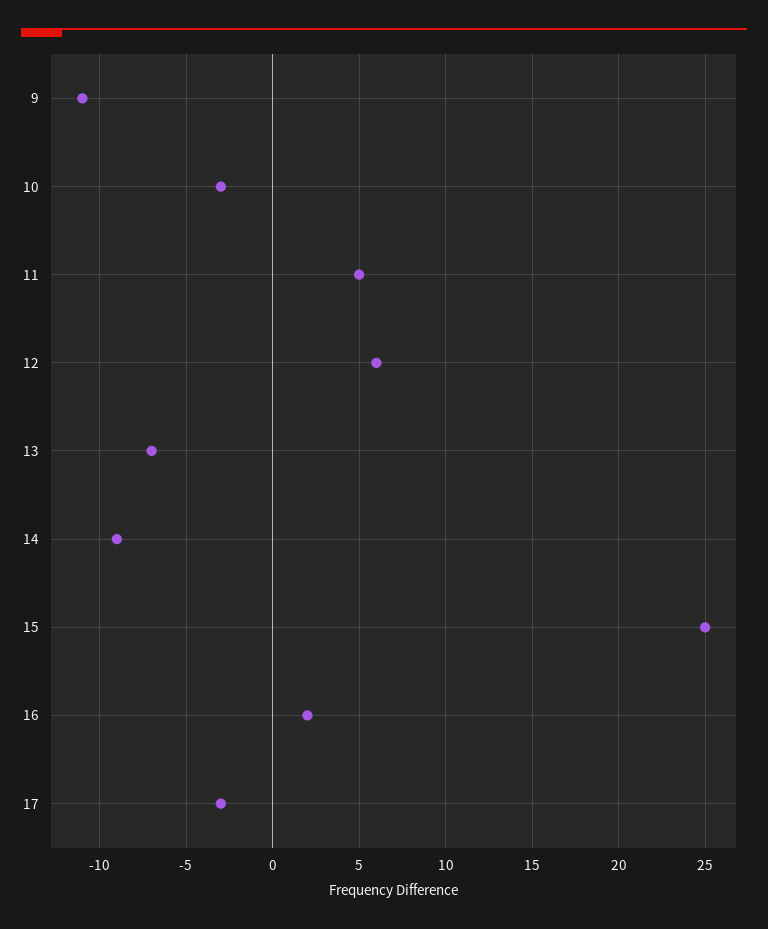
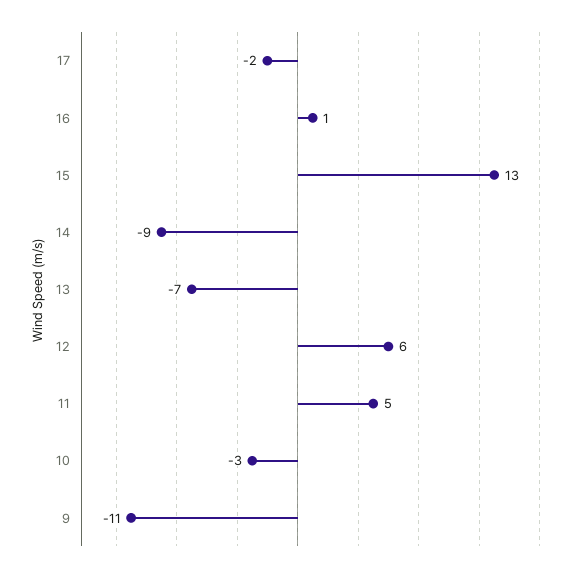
15: 25 -> 13
16: 2 -> 1
17: -3 -> -2

